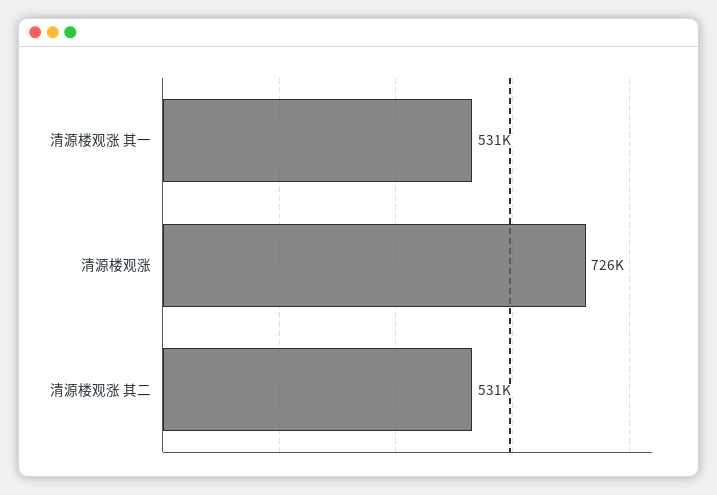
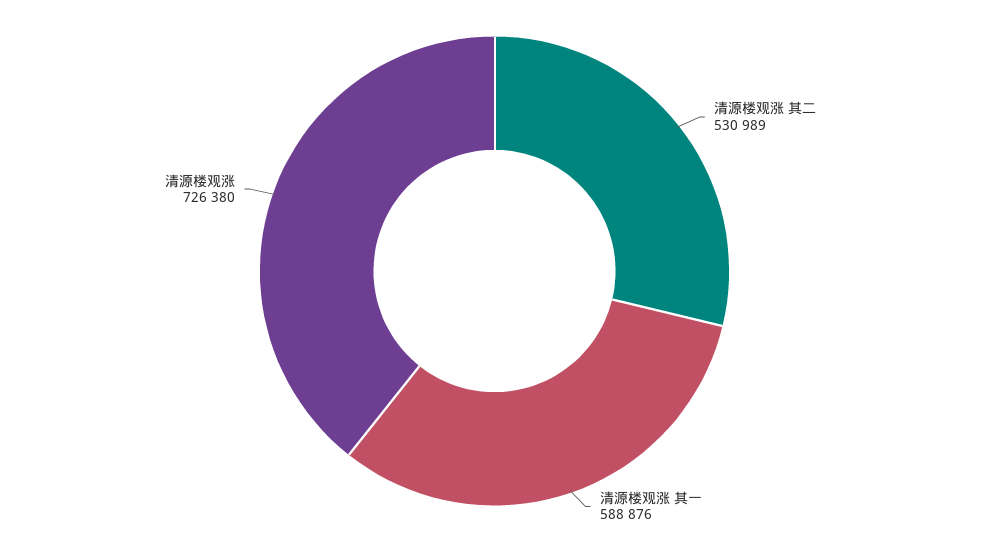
清源楼观涨 其一: 531000 -> 588876

